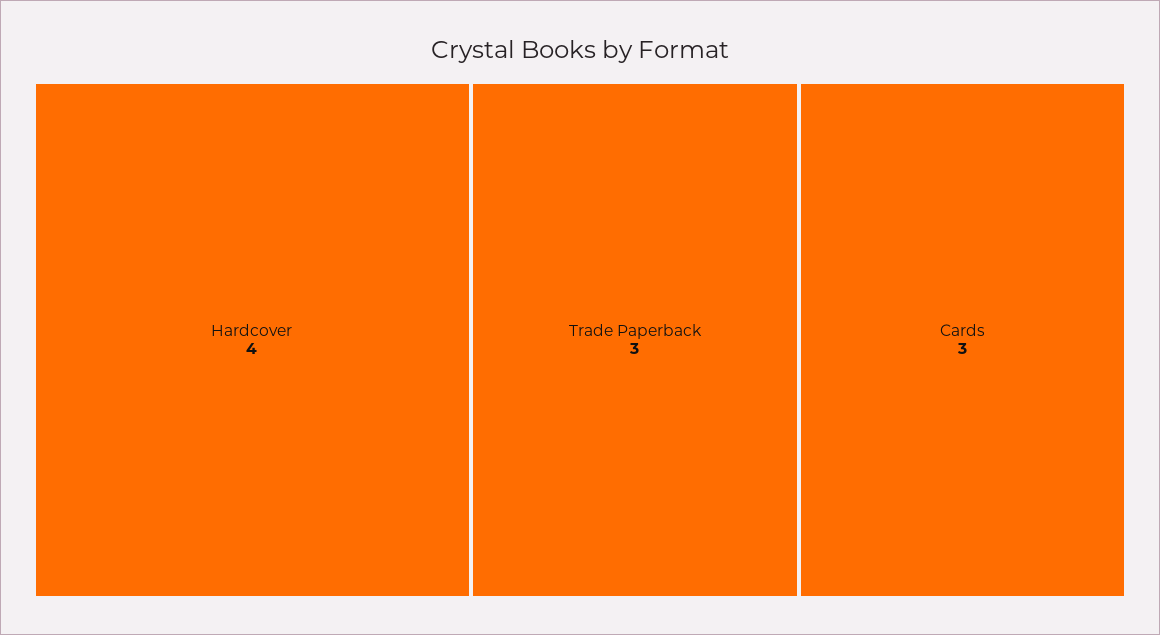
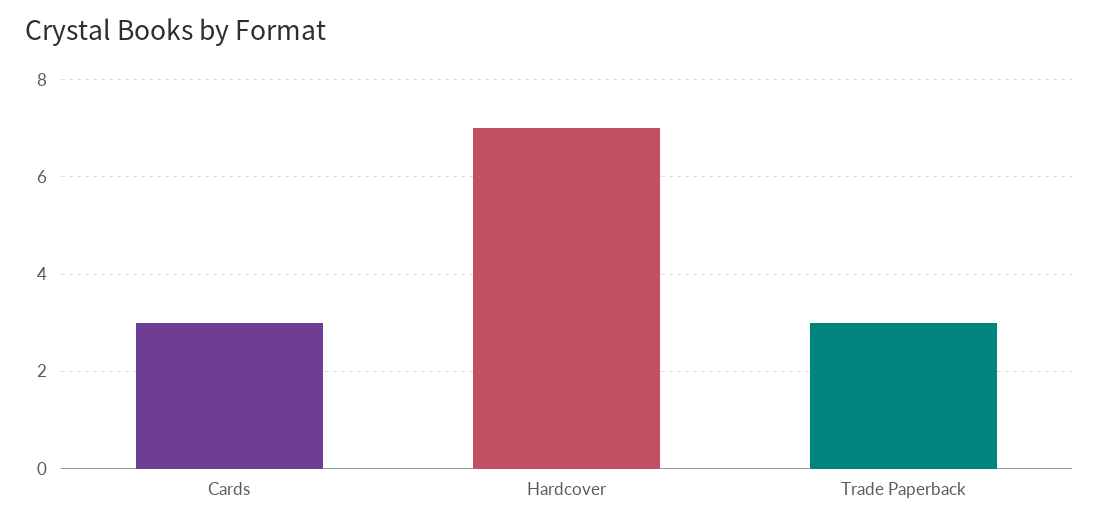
Hardcover: 4 -> 7

